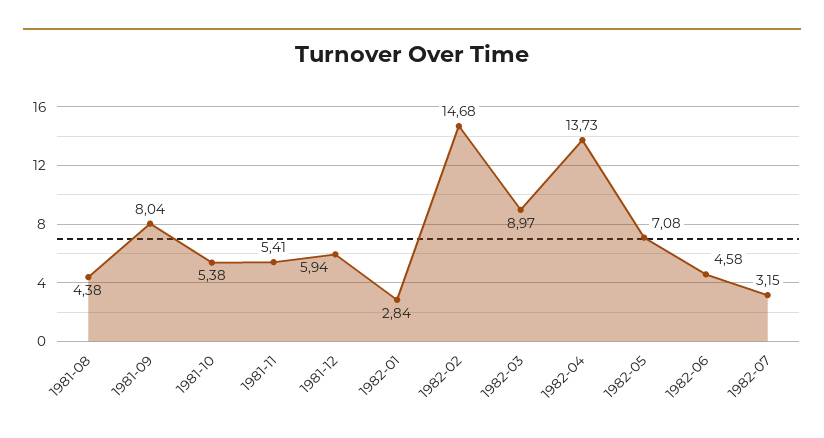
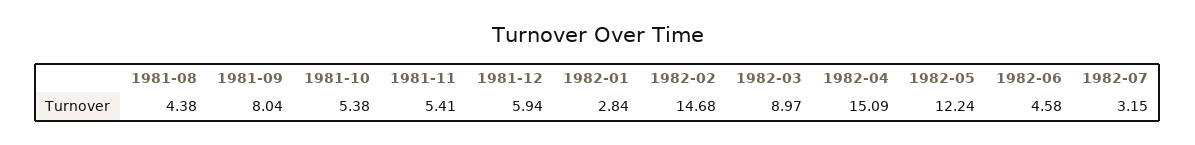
1982-04: 13.73 -> 15.09
1982-05: 7.08 -> 12.24

